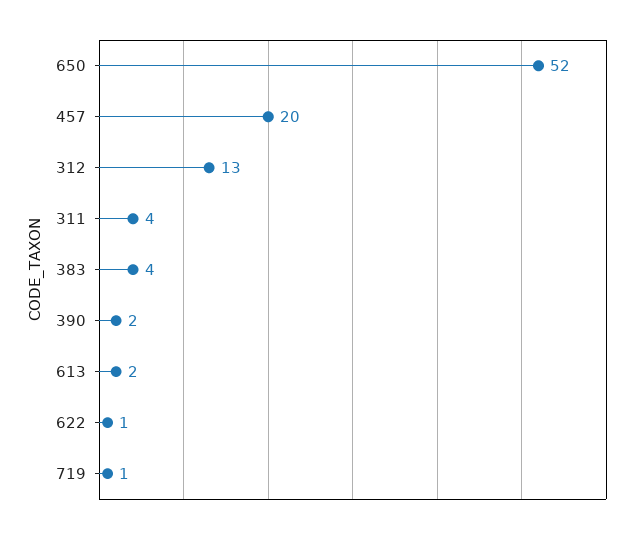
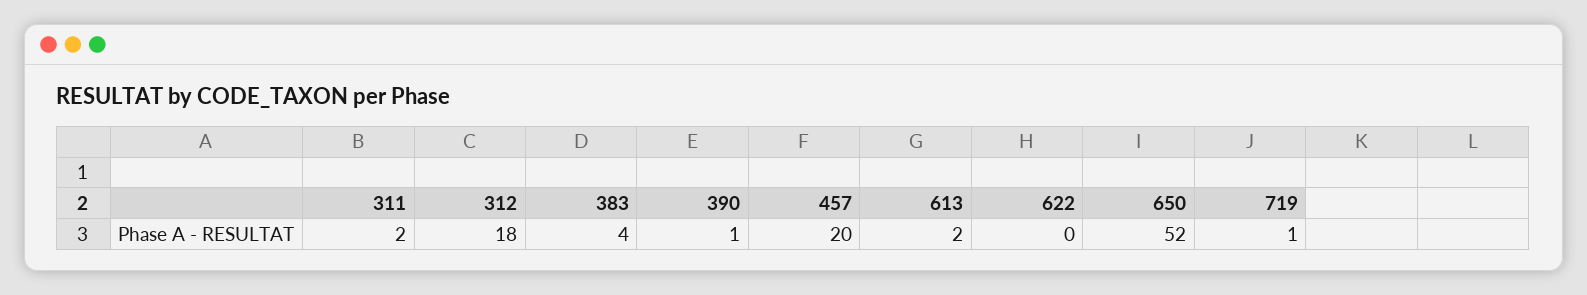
312: 13 -> 18
311: 4 -> 2
390: 2 -> 1
622: 1 -> 0

